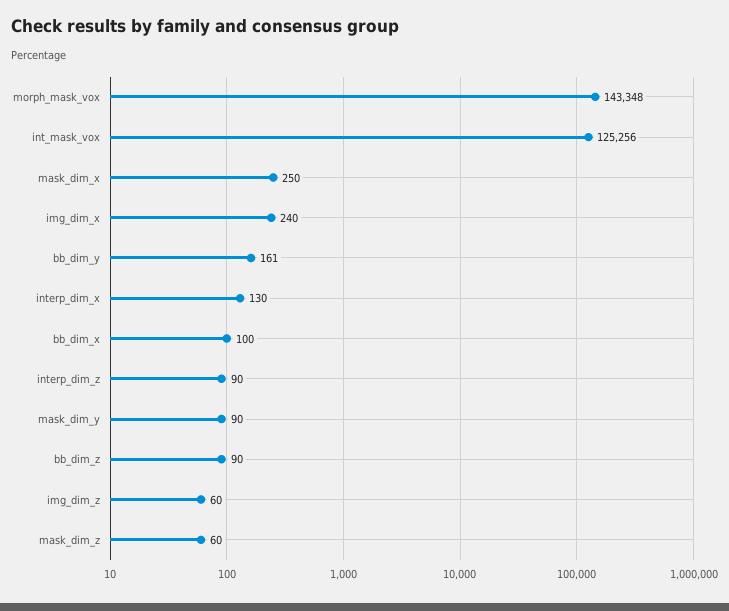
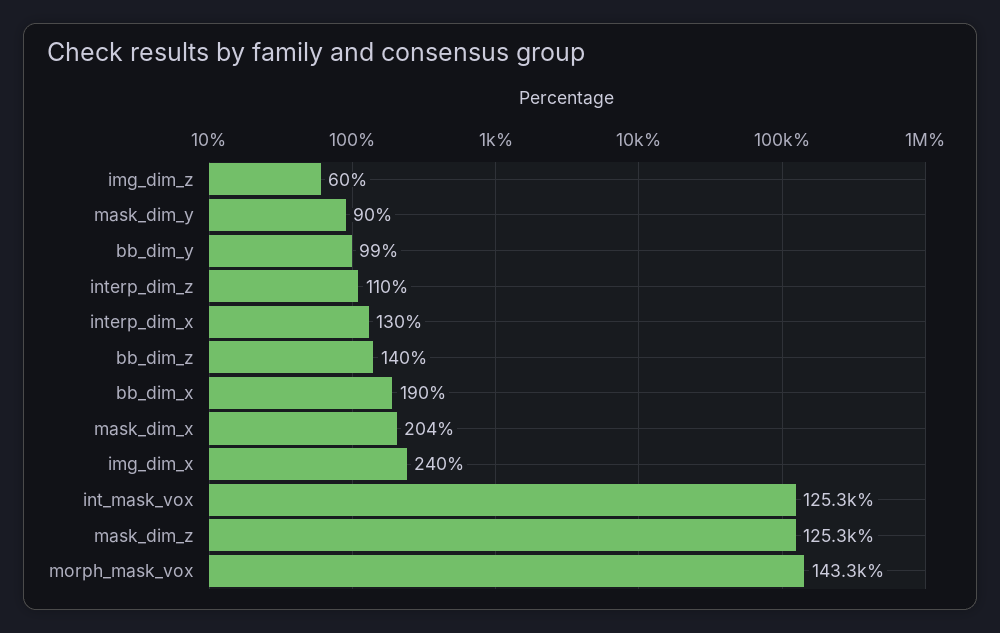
mask_dim_x: 250 -> 204
bb_dim_y: 161 -> 99
bb_dim_x: 100 -> 190
interp_dim_z: 90 -> 110
bb_dim_z: 90 -> 140
mask_dim_z: 60 -> 125300

